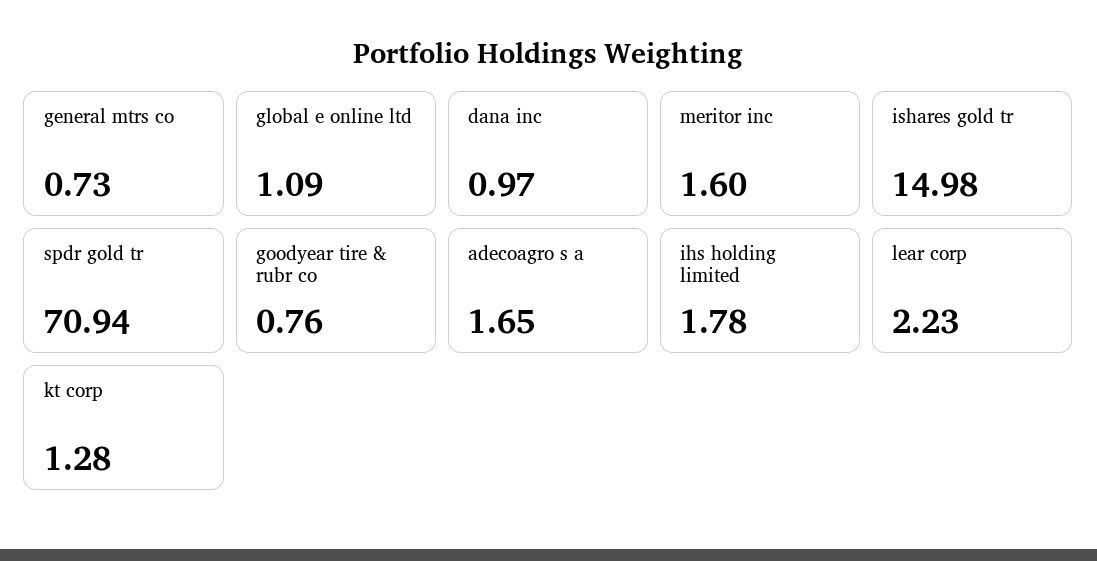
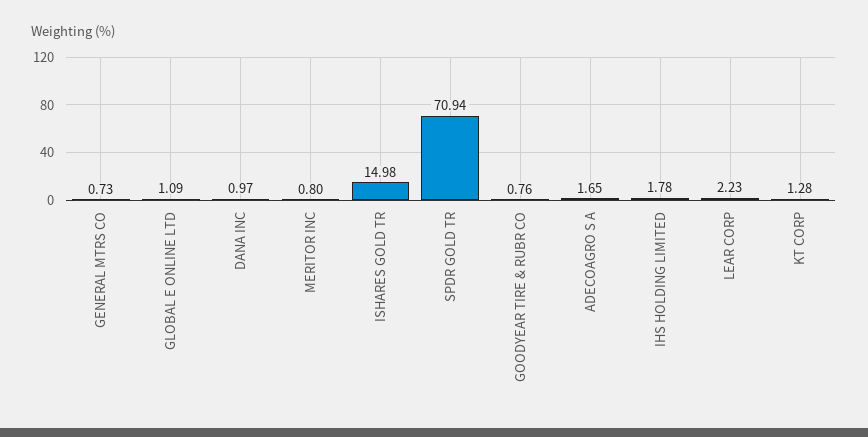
meritor inc: 1.6 -> 0.8

